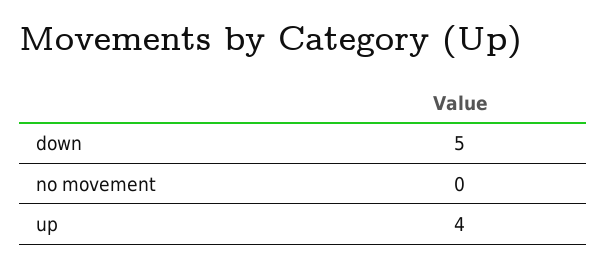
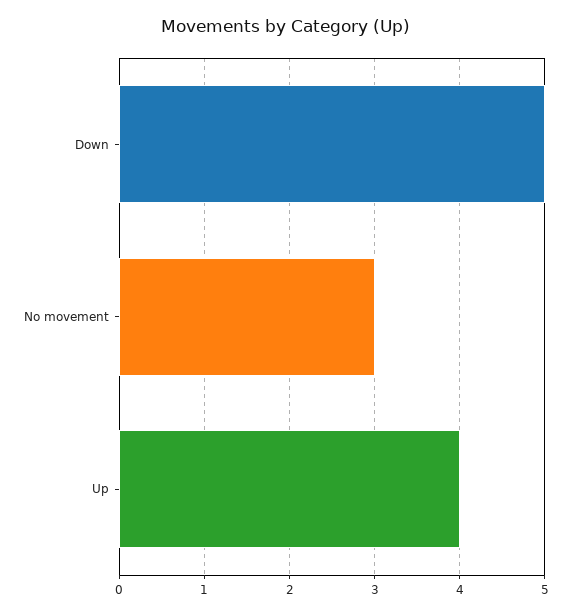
no movement: 0 -> 3

